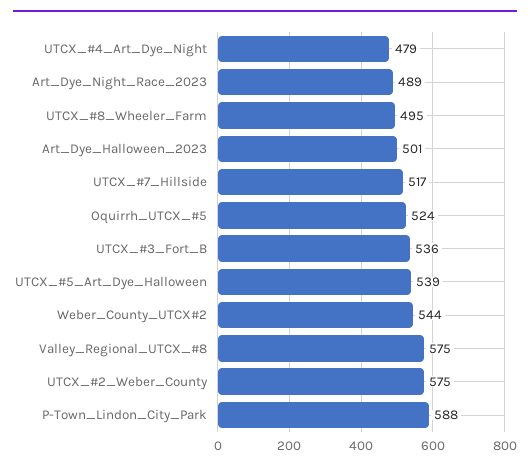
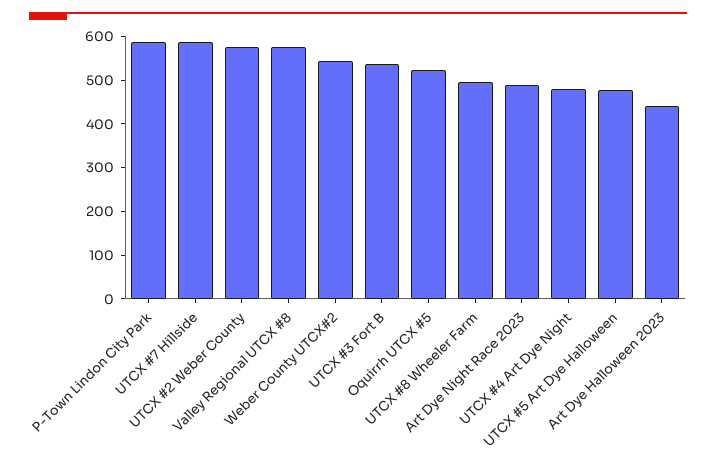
Art_Dye_Halloween_2023: 501 -> 440
UTCX_#7_Hillside: 517 -> 580
UTCX_#5_Art_Dye_Halloween: 539 -> 480

